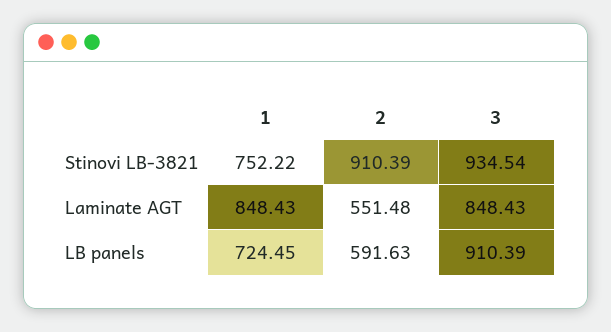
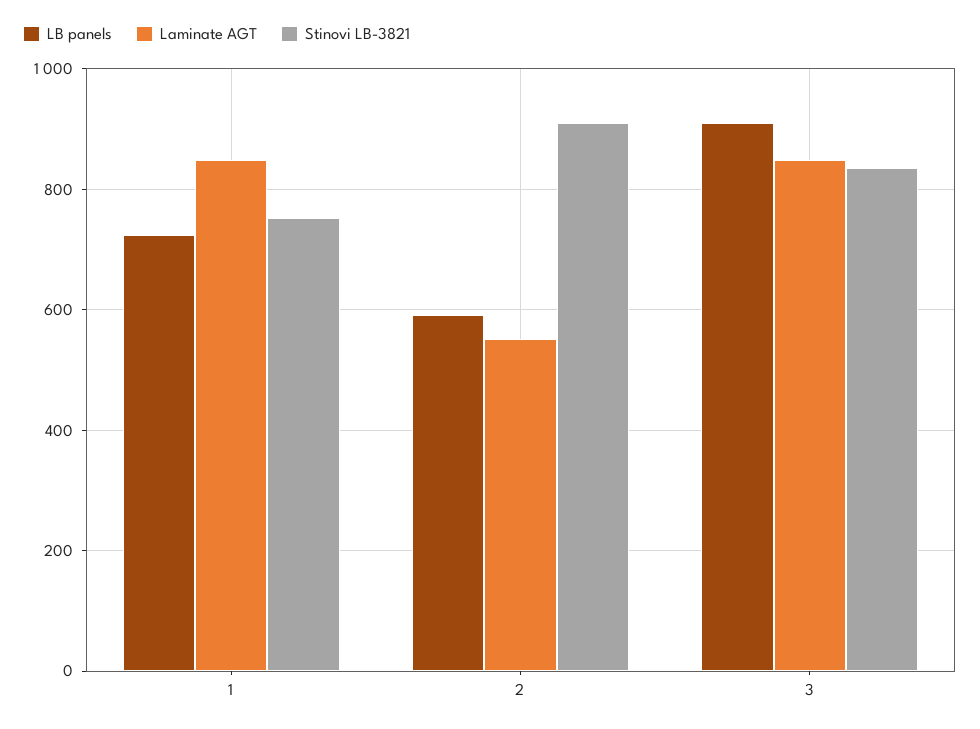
Stinovi LB-3821, 3: 934.54 -> 840

